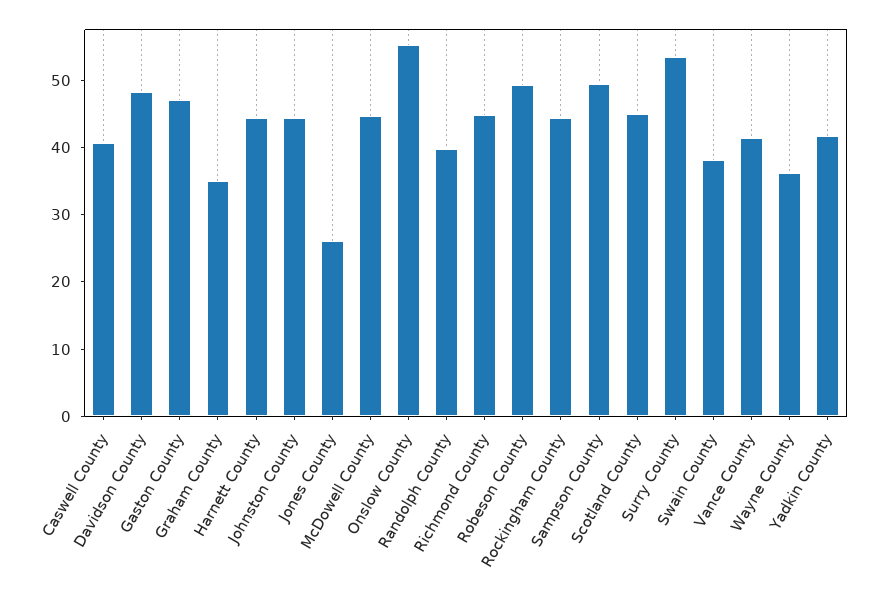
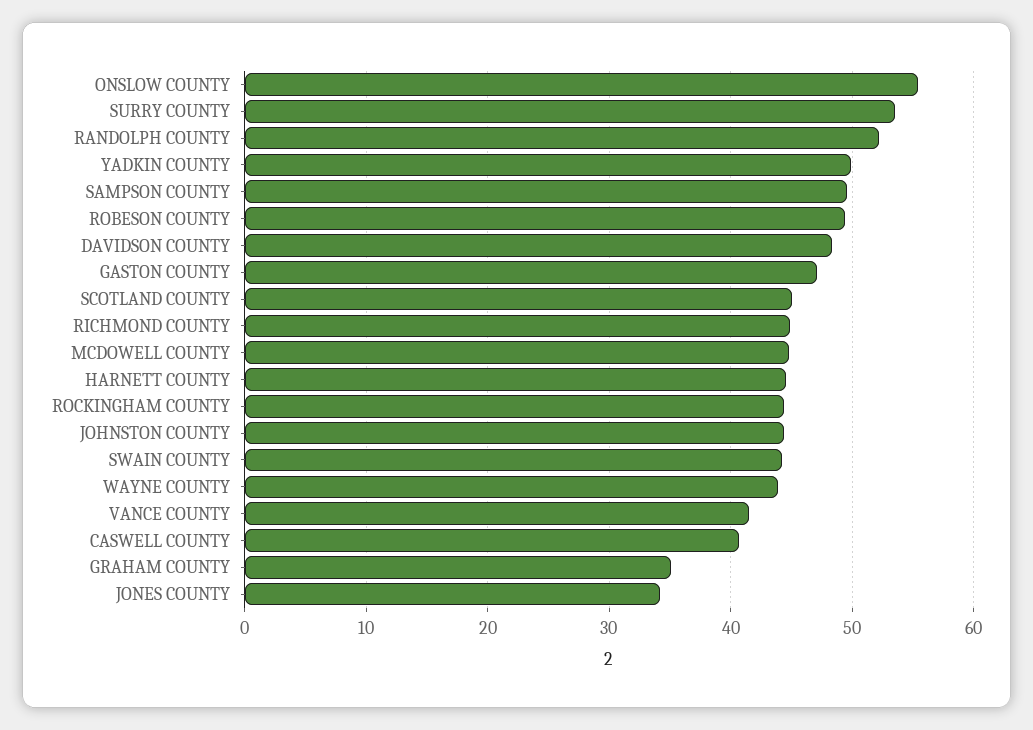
Jones County: 26 -> 34
Randolph County: 40 -> 52
Swain County: 38 -> 44
Wayne County: 36 -> 44
Yadkin County: 42 -> 50

